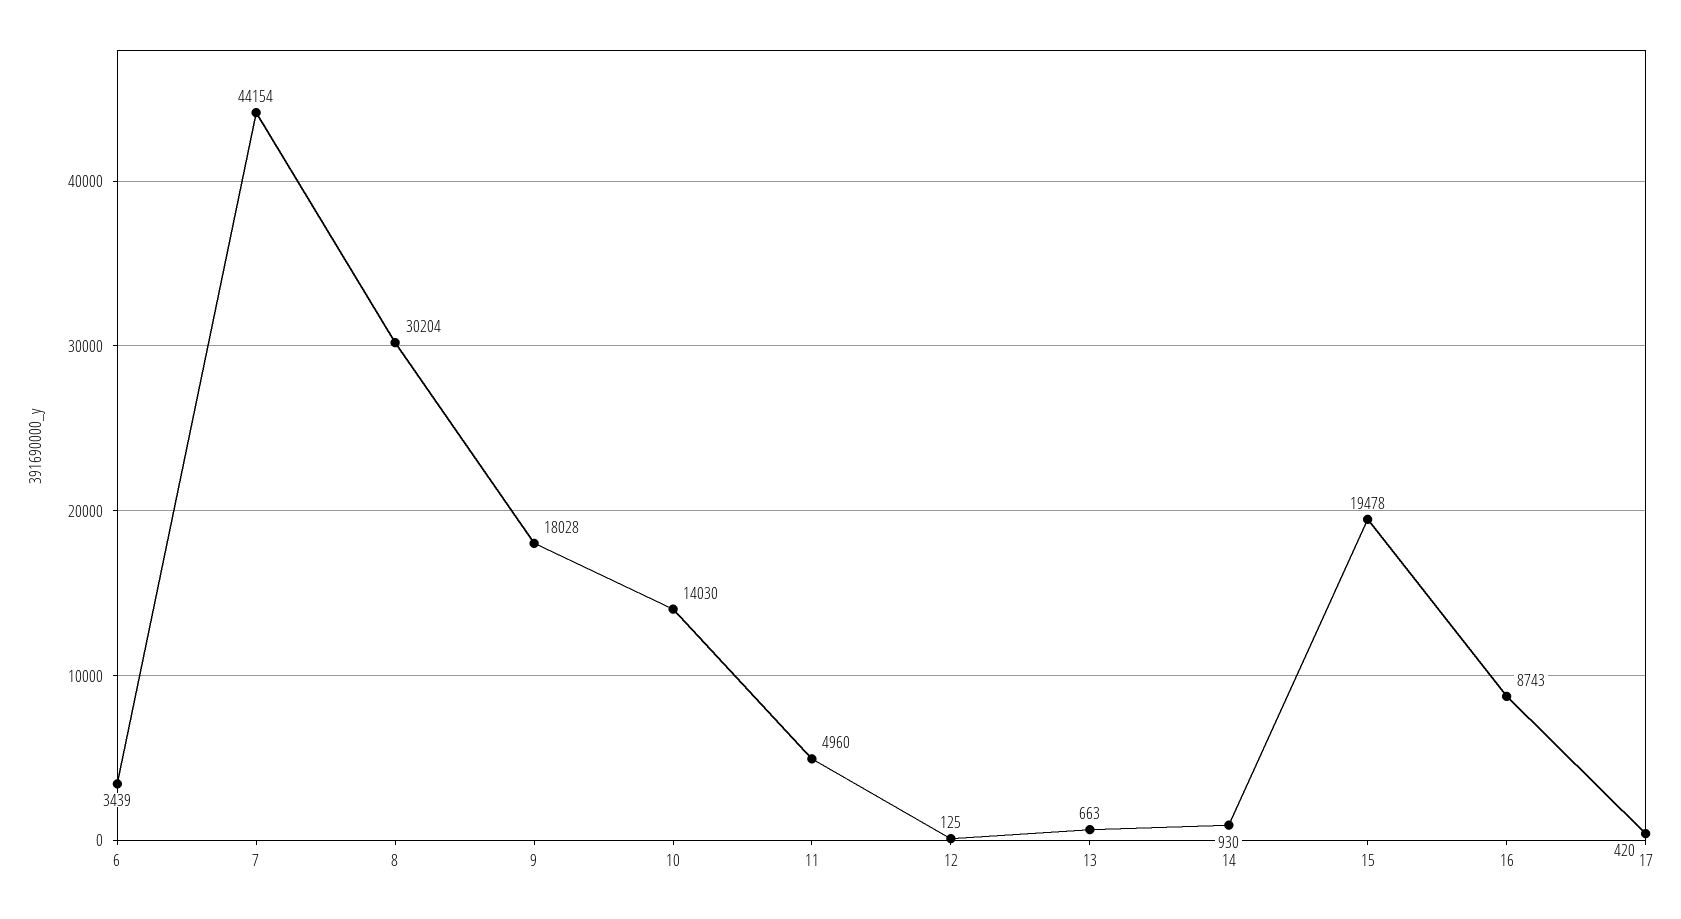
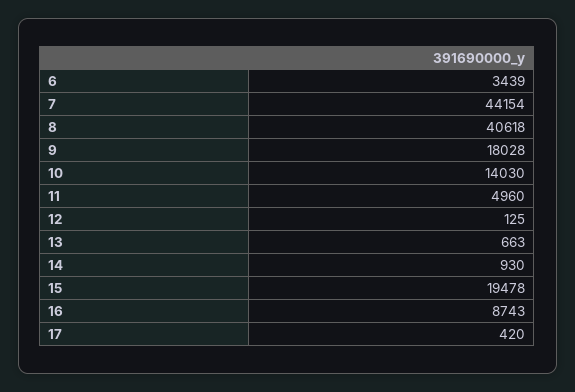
8: 30204 -> 40618

